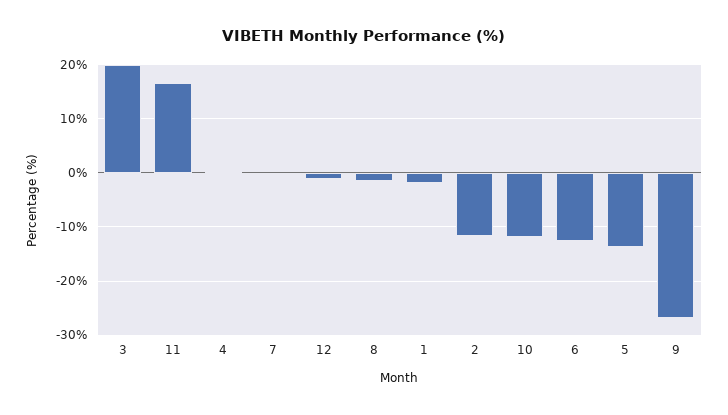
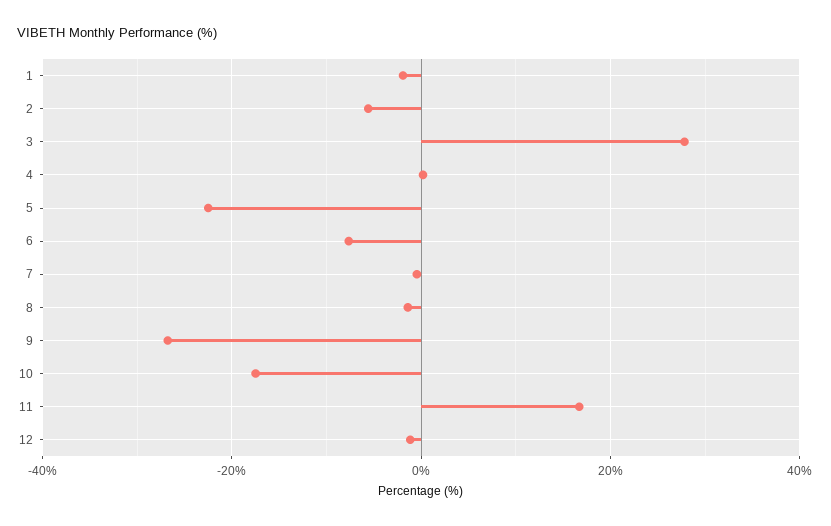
3: 20 -> 28
2: -12 -> -6
10: -12 -> -18
6: -12 -> -8
5: -14 -> -22

